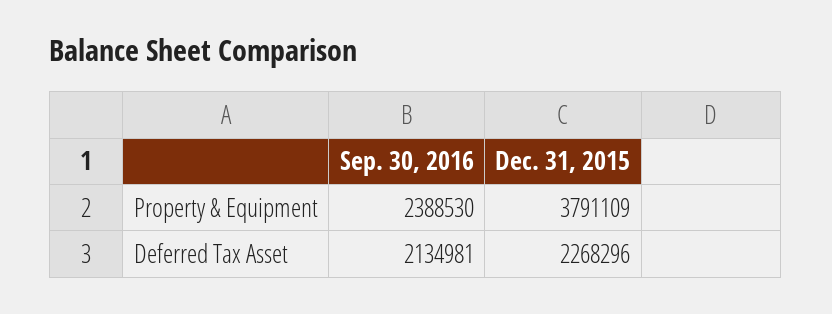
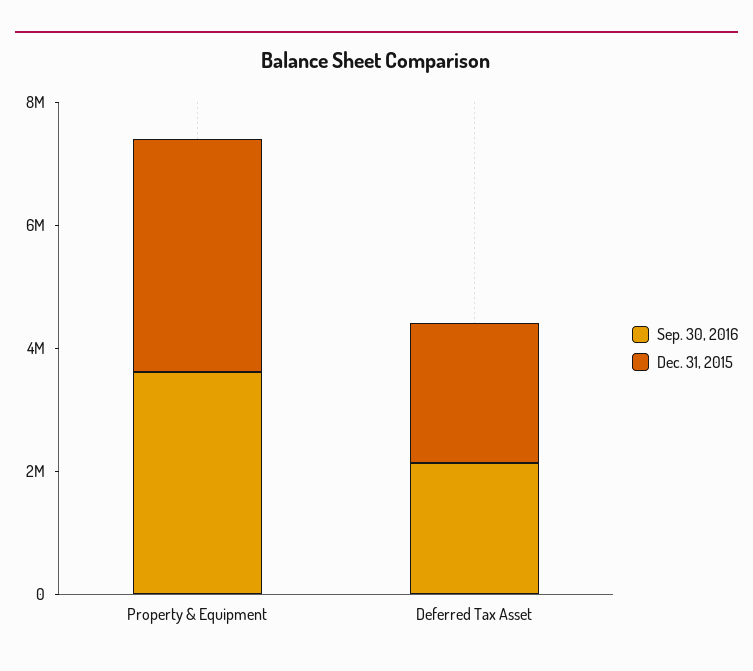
Sep. 30, 2016, Property & Equipment: 2388530 -> 3500000

